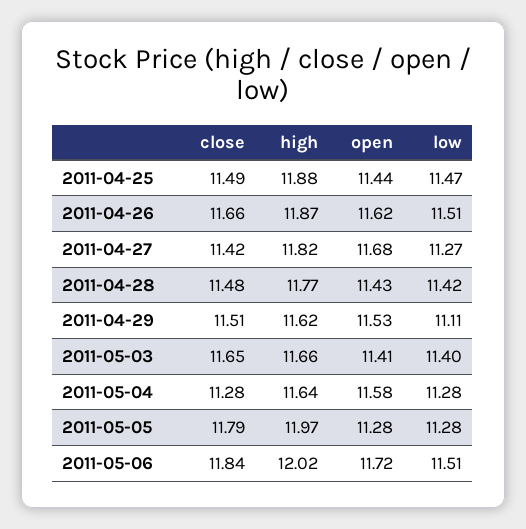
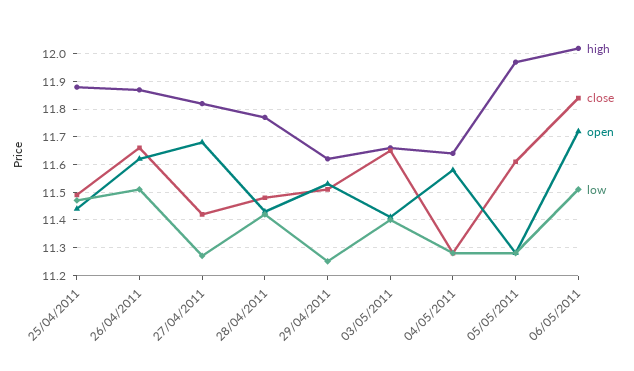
low, 2011-04-29: 11.11 -> 11.25
close, 2011-05-05: 11.79 -> 11.6

